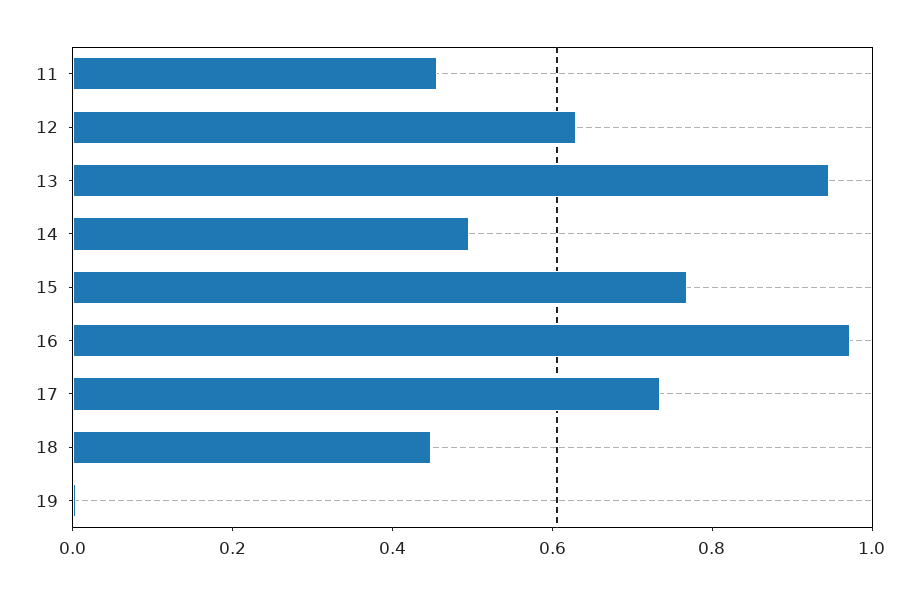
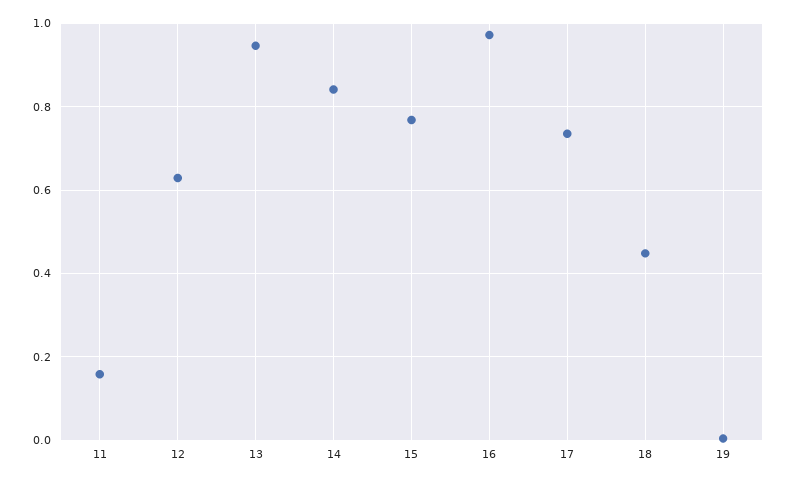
11: 0.45 -> 0.16
14: 0.5 -> 0.84

